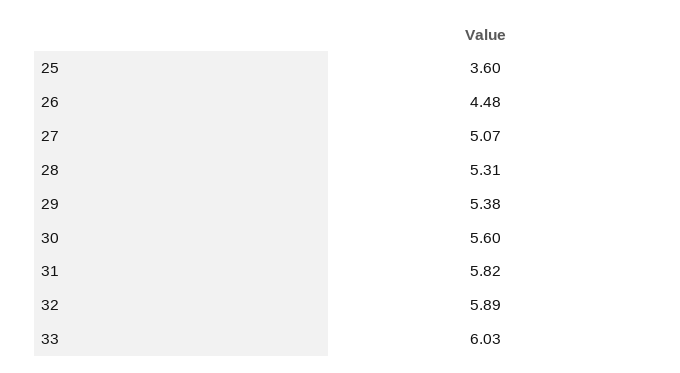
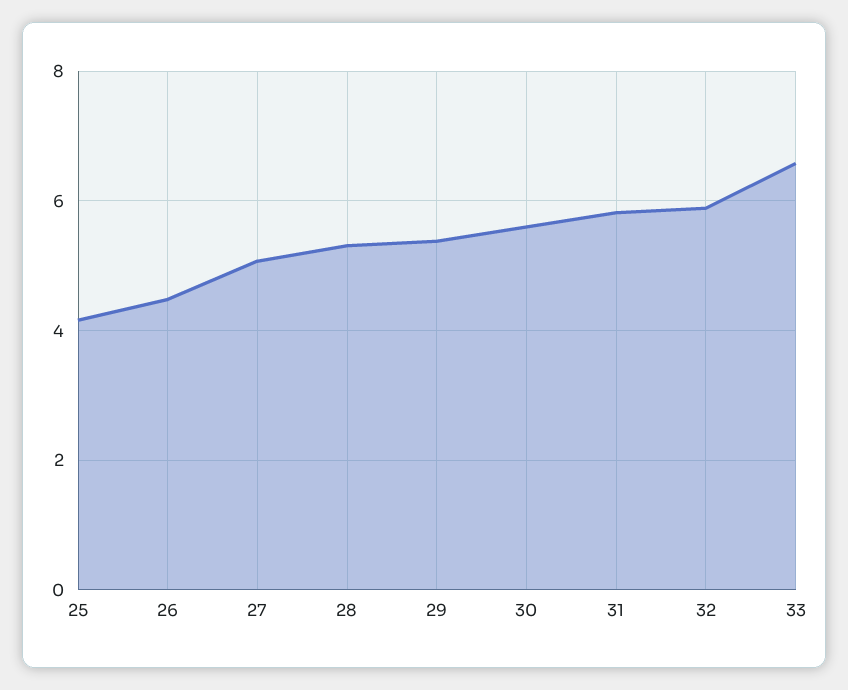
25: 3.6 -> 4.2
33: 6.03 -> 6.6

